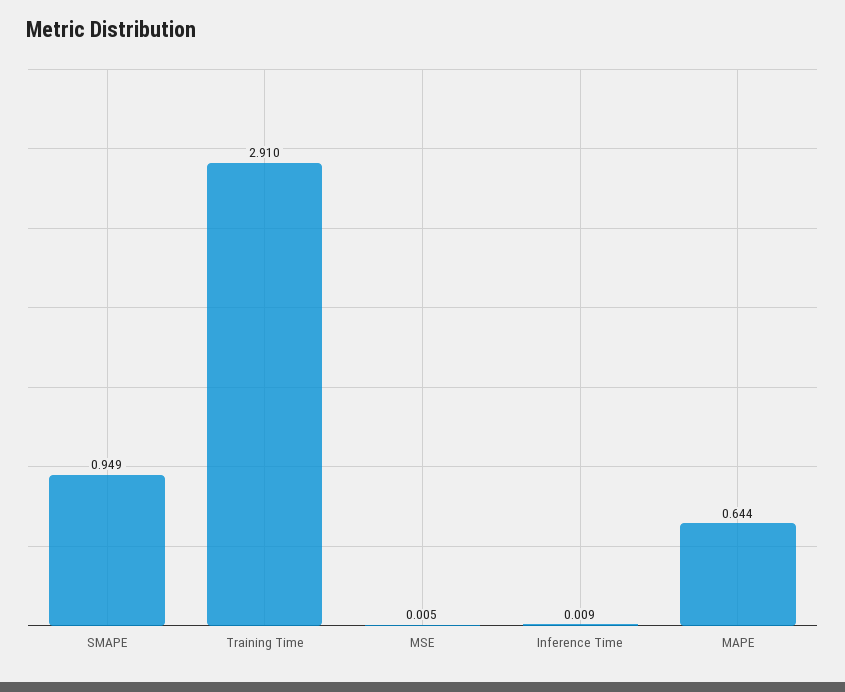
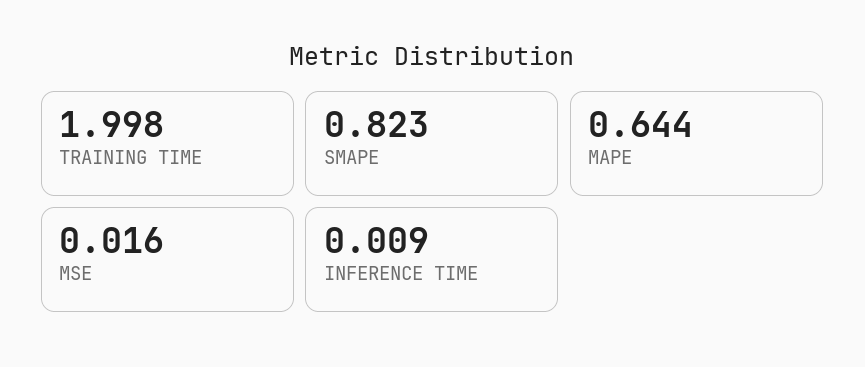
SMAPE: 0.949 -> 0.823
Training Time: 2.91 -> 1.998
MSE: 0.005 -> 0.016

